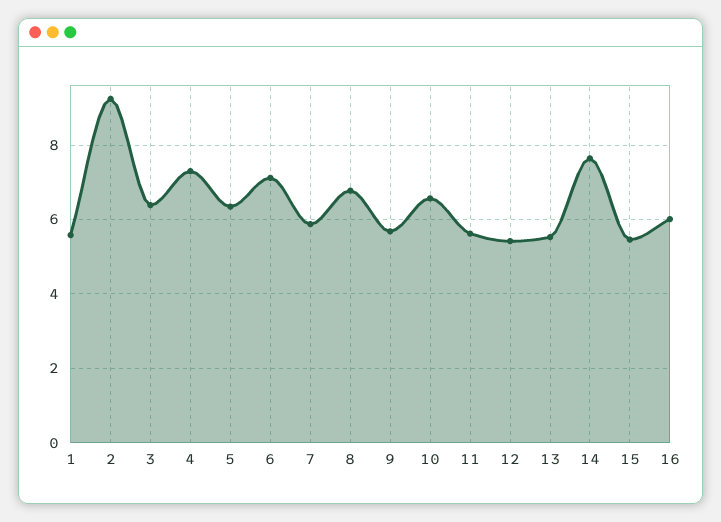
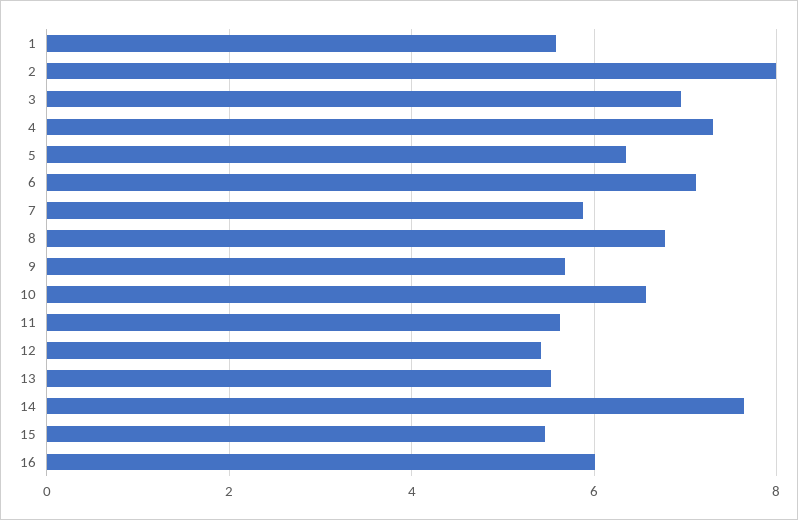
2: 9.2 -> 8
3: 6.4 -> 7

